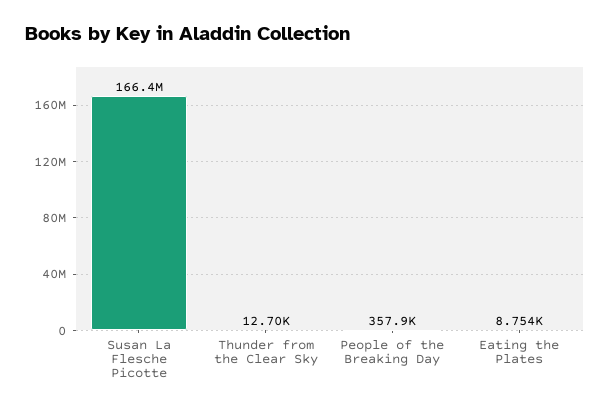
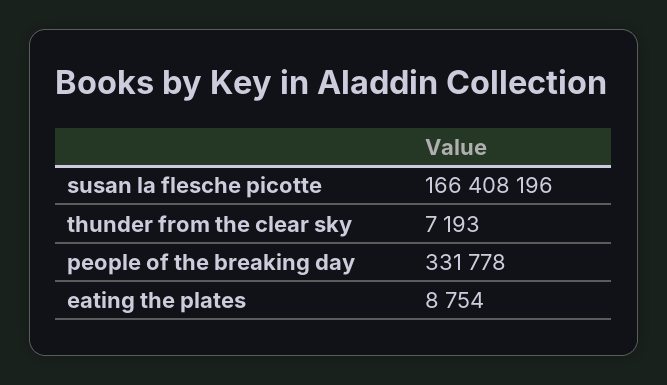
Thunder from the Clear Sky: 12700 -> 7193
People of the Breaking Day: 357900 -> 331778

